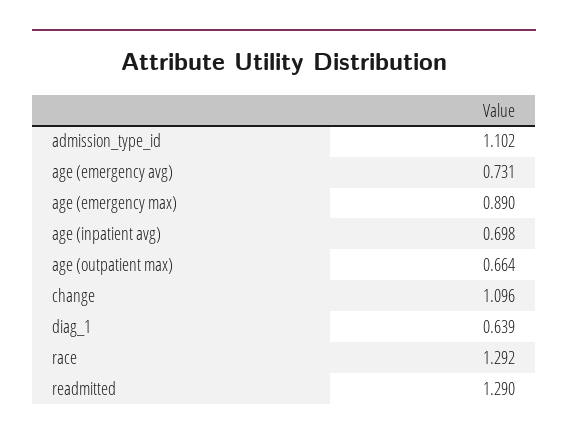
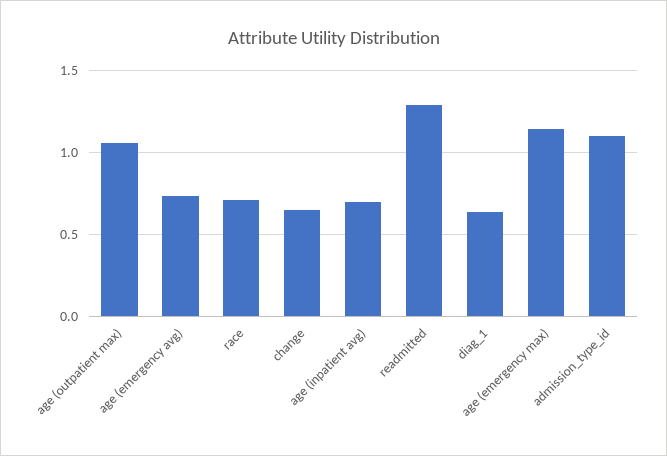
age (emergency max): 0.89 -> 1.15
age (outpatient max): 0.664 -> 1.05
change: 1.096 -> 0.65
race: 1.292 -> 0.7

